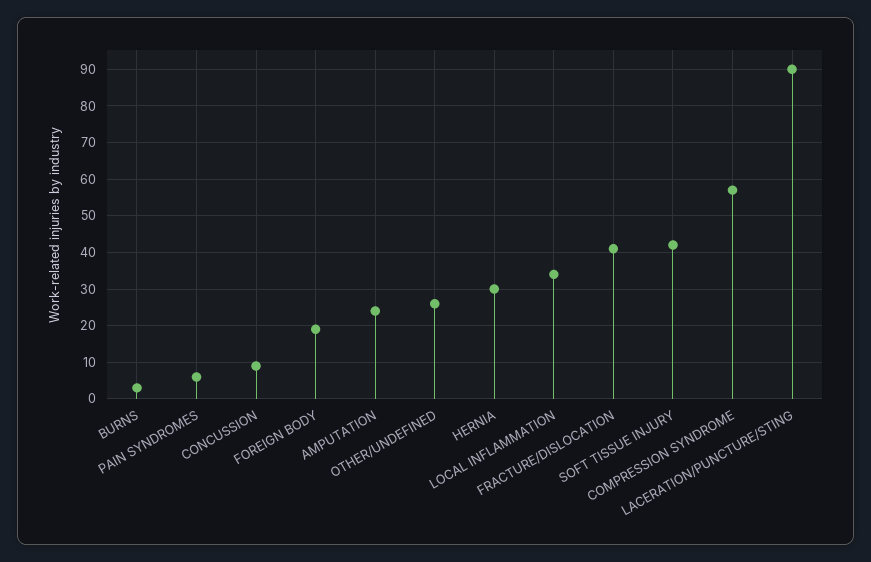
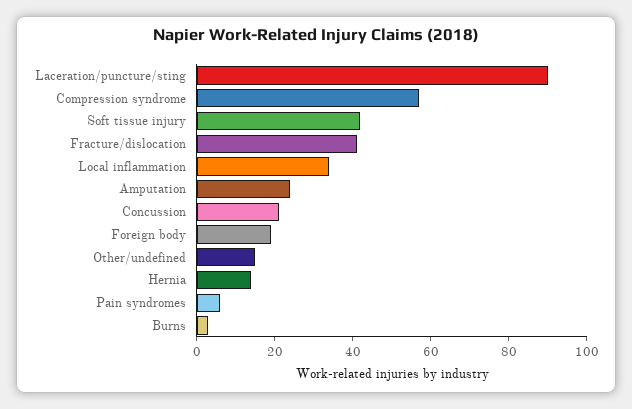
CONCUSSION: 10 -> 20
OTHER/UNDEFINED: 25 -> 15
HERNIA: 30 -> 15

